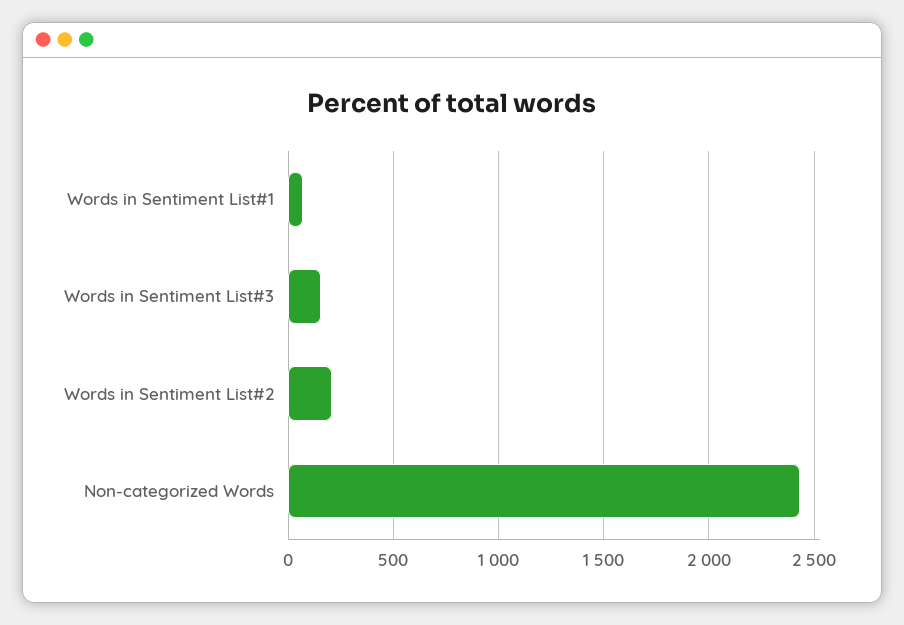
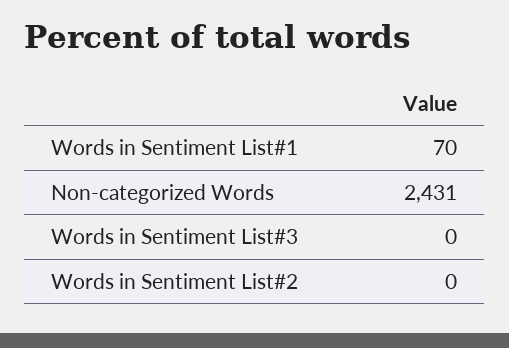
Words in Sentiment List#3: 150 -> 0
Words in Sentiment List#2: 200 -> 0

